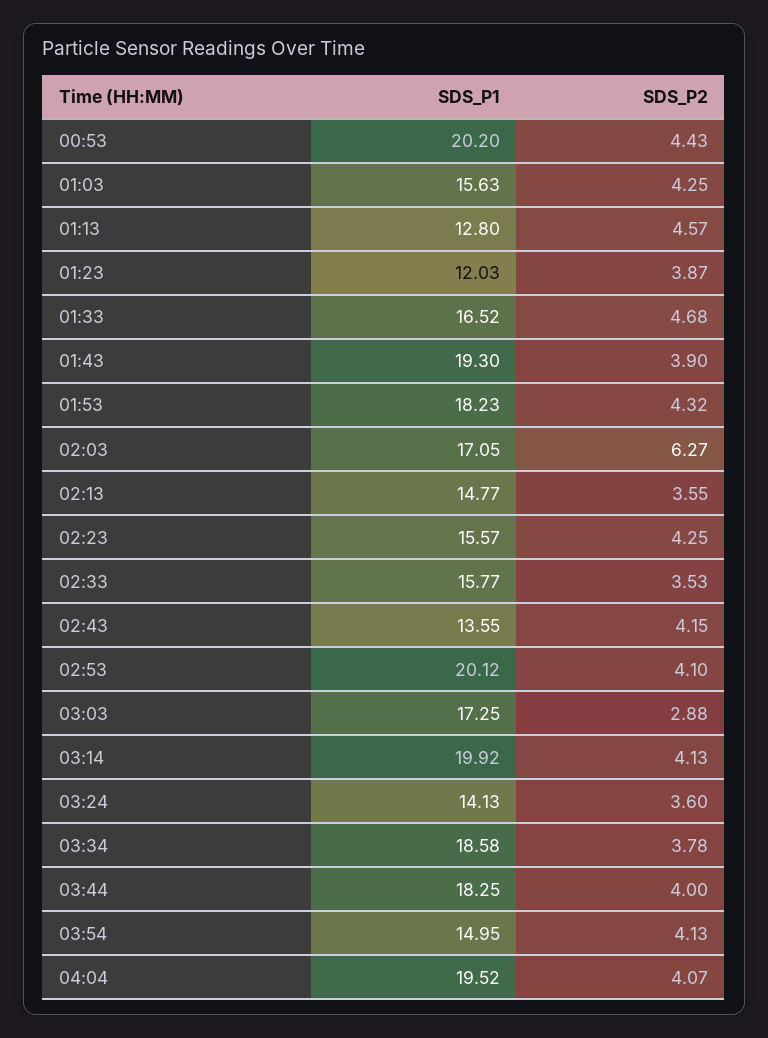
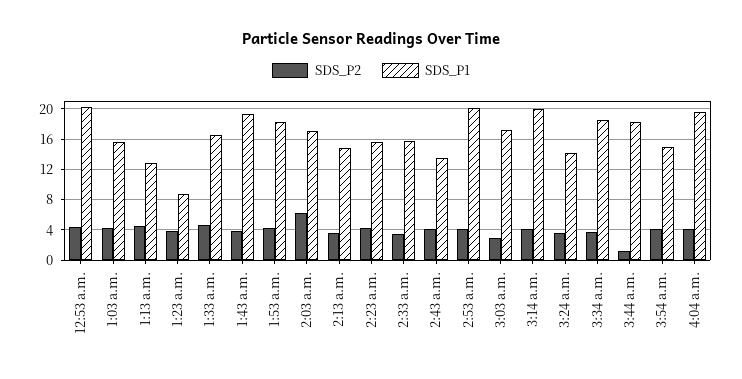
SDS_P1, 01:23: 12.03 -> 9
SDS_P2, 03:44: 4 -> 1

